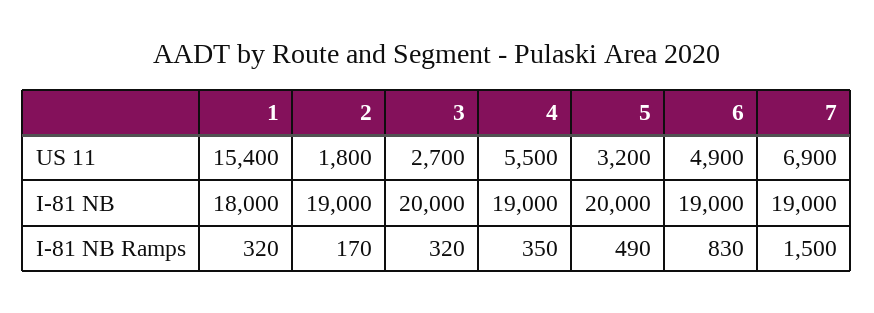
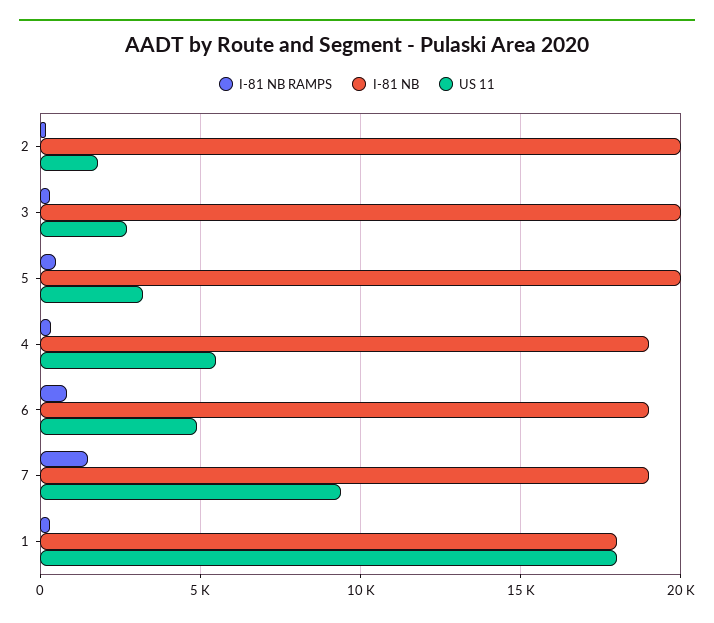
US 11, 1: 15400 -> 18000
US 11, 7: 6900 -> 9500
I-81 NB, 2: 19000 -> 20000

